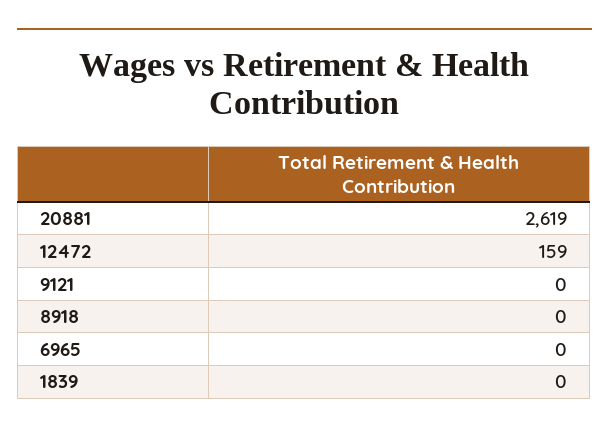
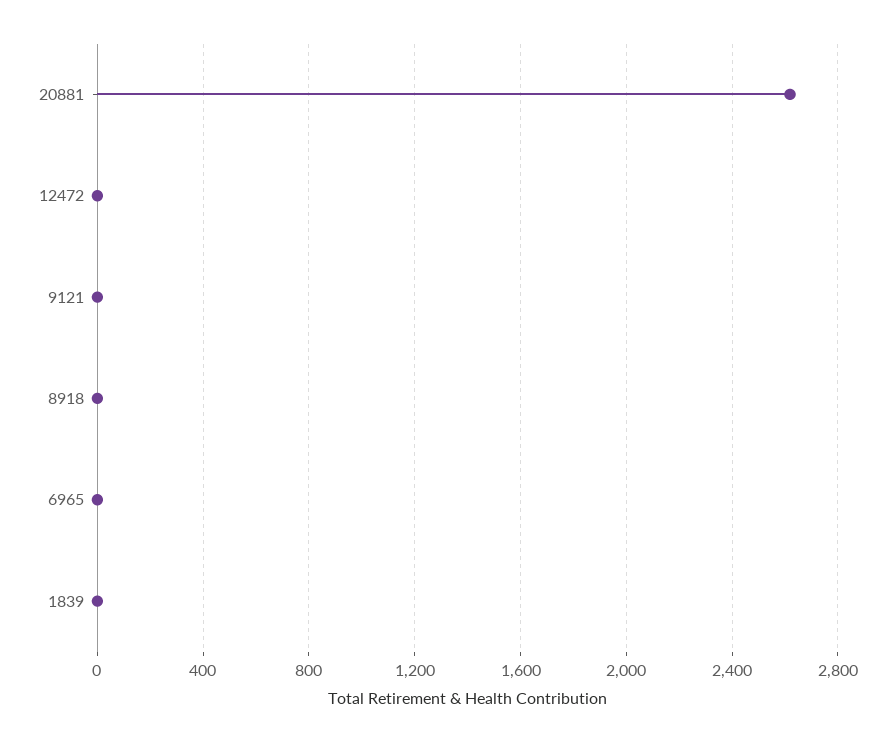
12472: 159 -> 0

